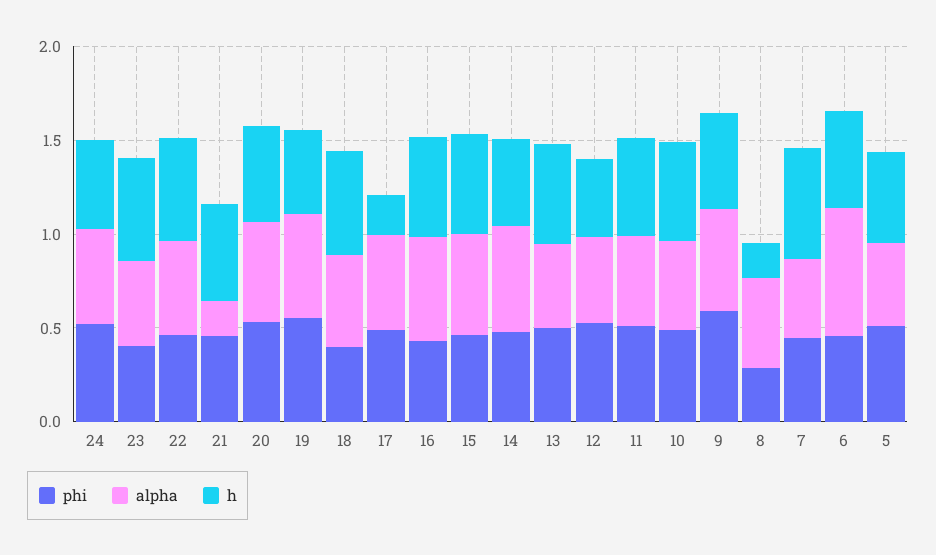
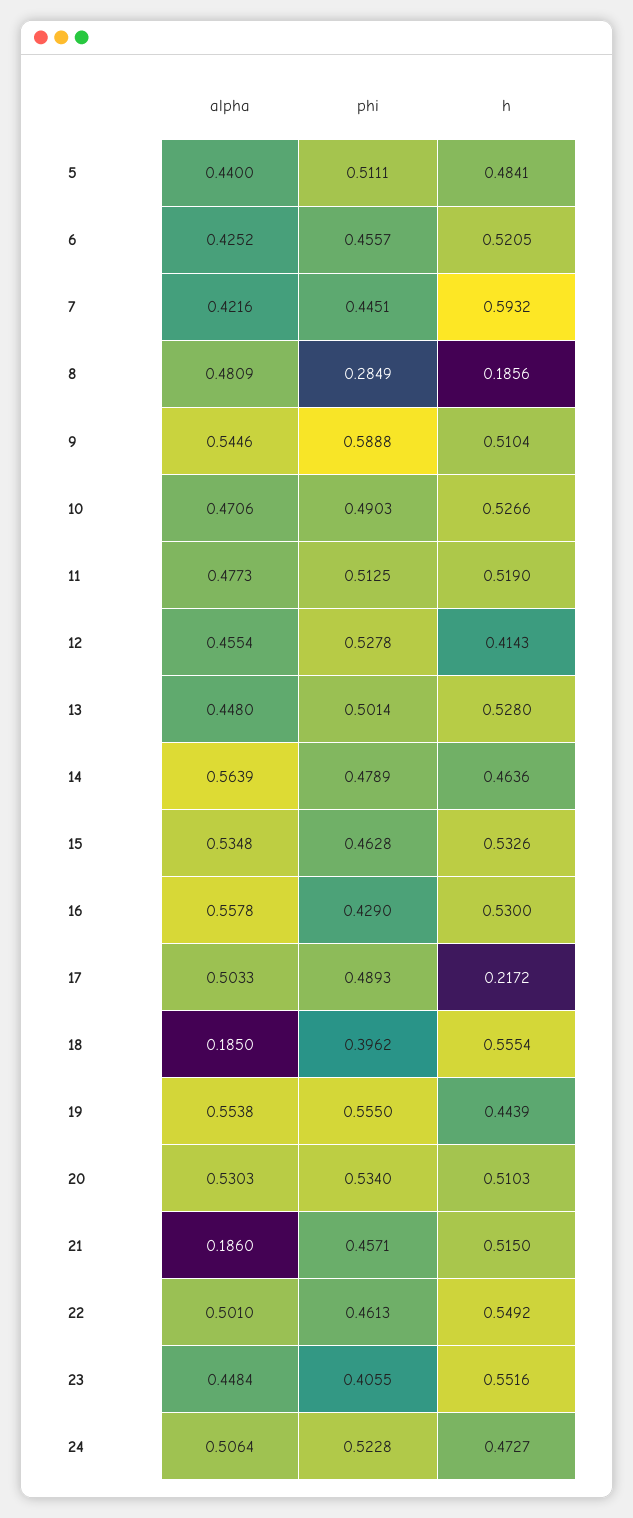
alpha, 18: 0.5 -> 0.185
alpha, 6: 0.7 -> 0.4252

